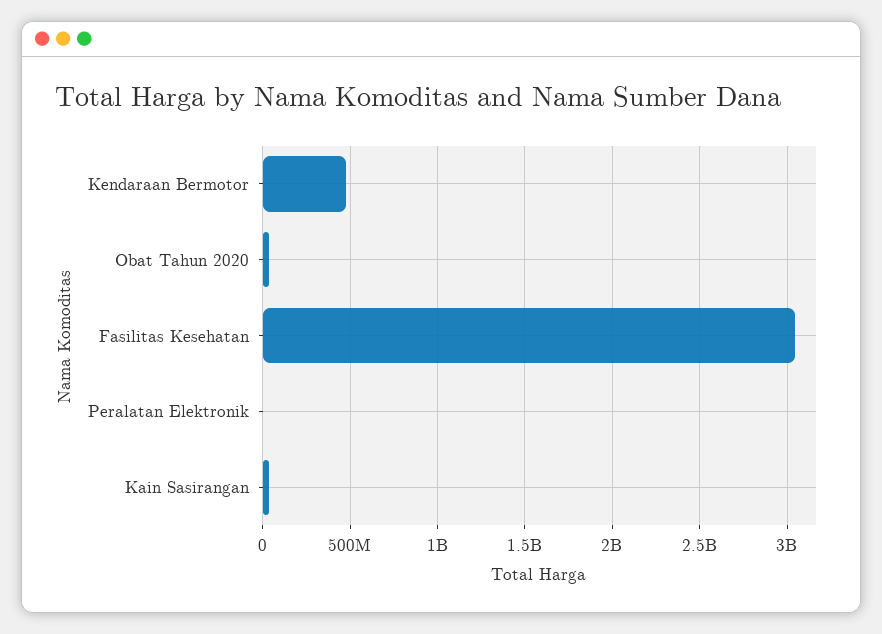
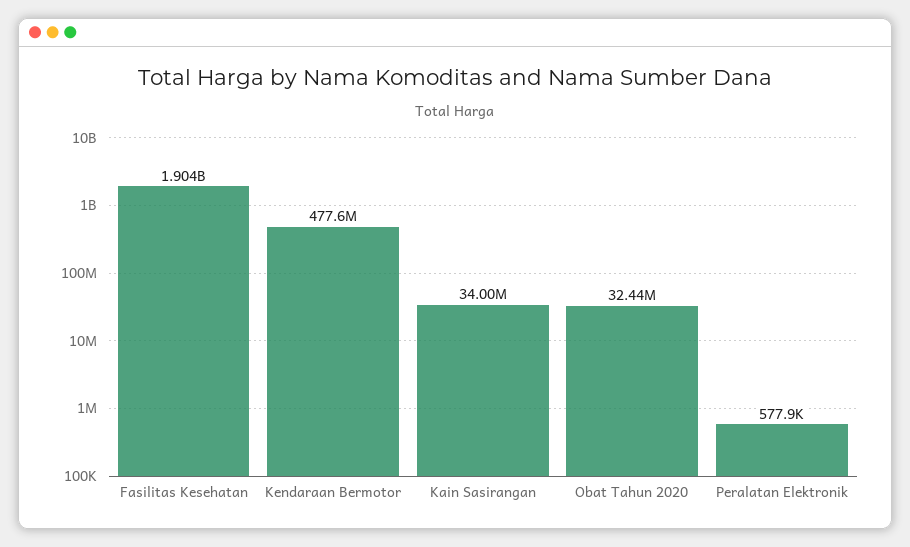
Fasilitas Kesehatan: 3050000000 -> 1904000000

